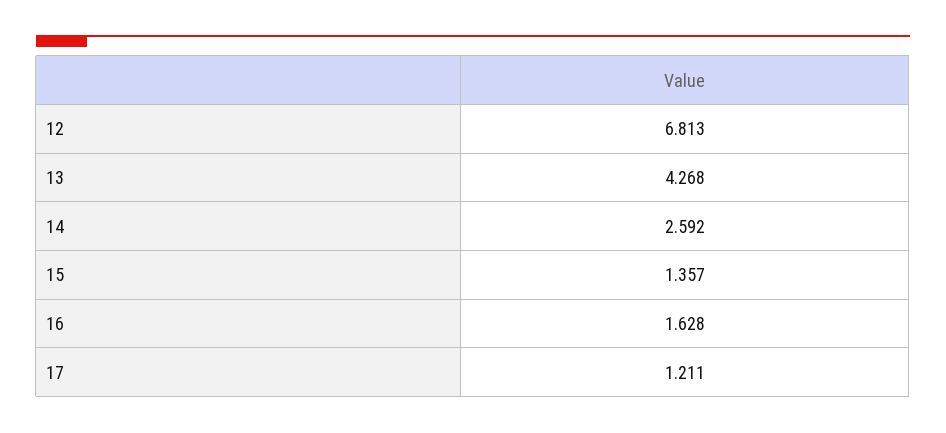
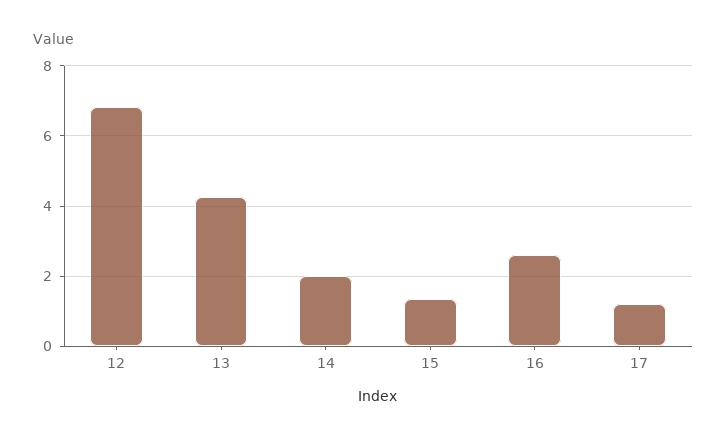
14: 2.592 -> 2
16: 1.628 -> 2.6

